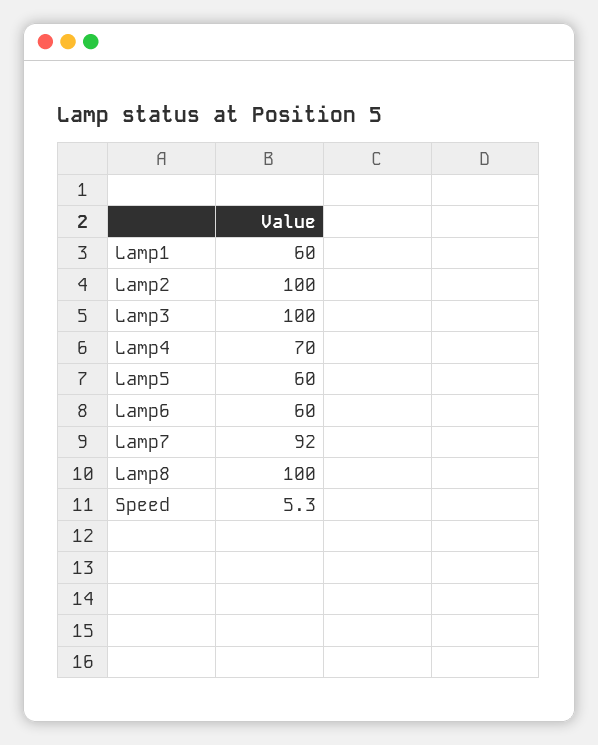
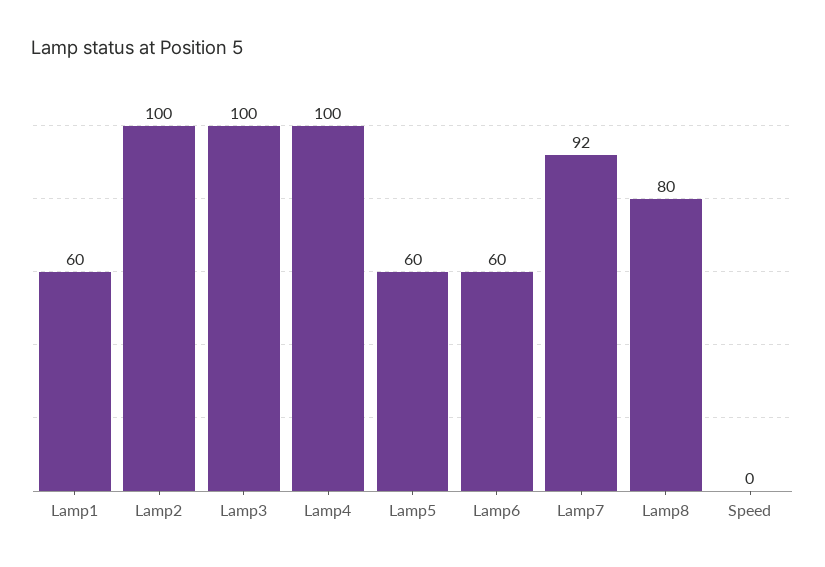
Lamp4: 70 -> 100
Lamp8: 100 -> 80
Speed: 5.3 -> 0

